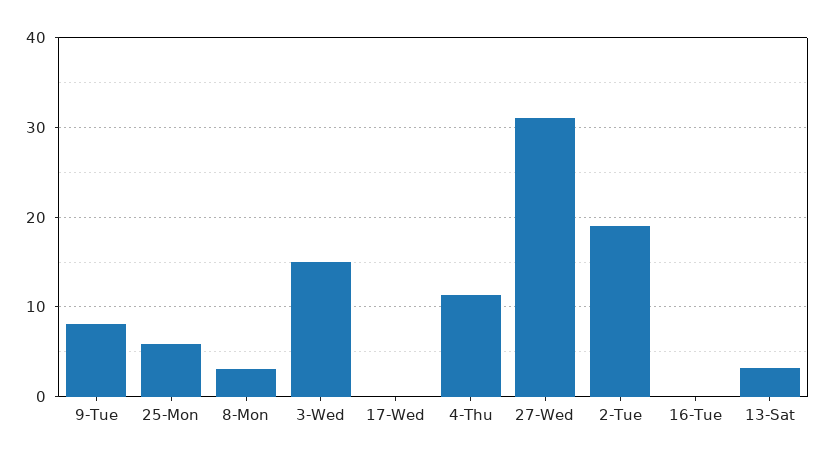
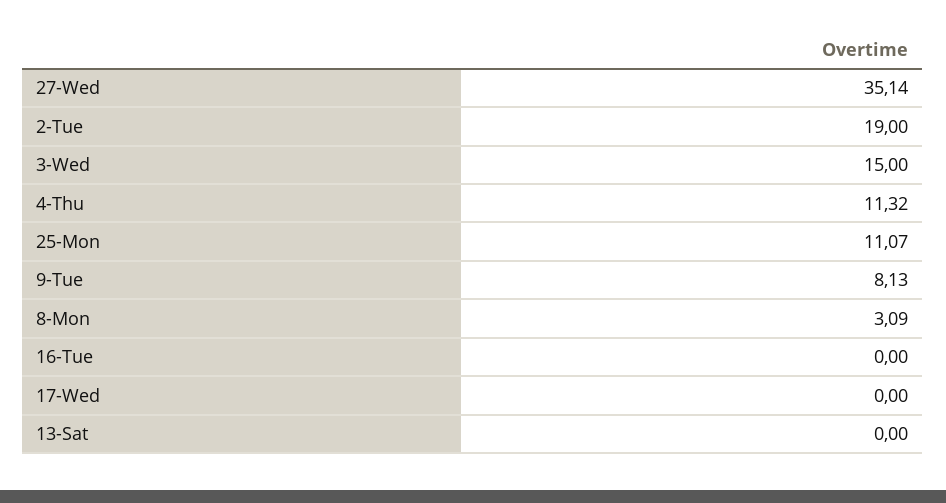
25-Mon: 6 -> 11.07
27-Wed: 31 -> 35.14
13-Sat: 3 -> 0

